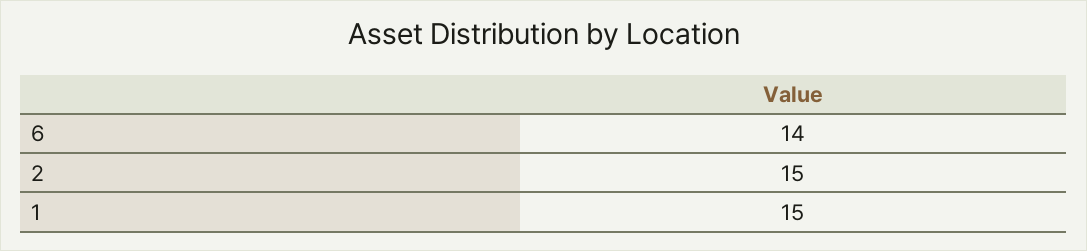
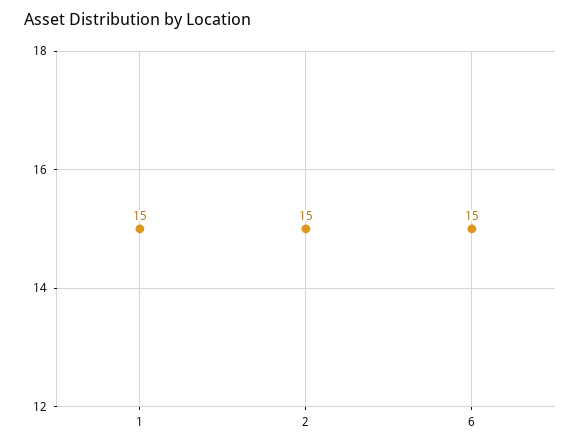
6: 14 -> 15

